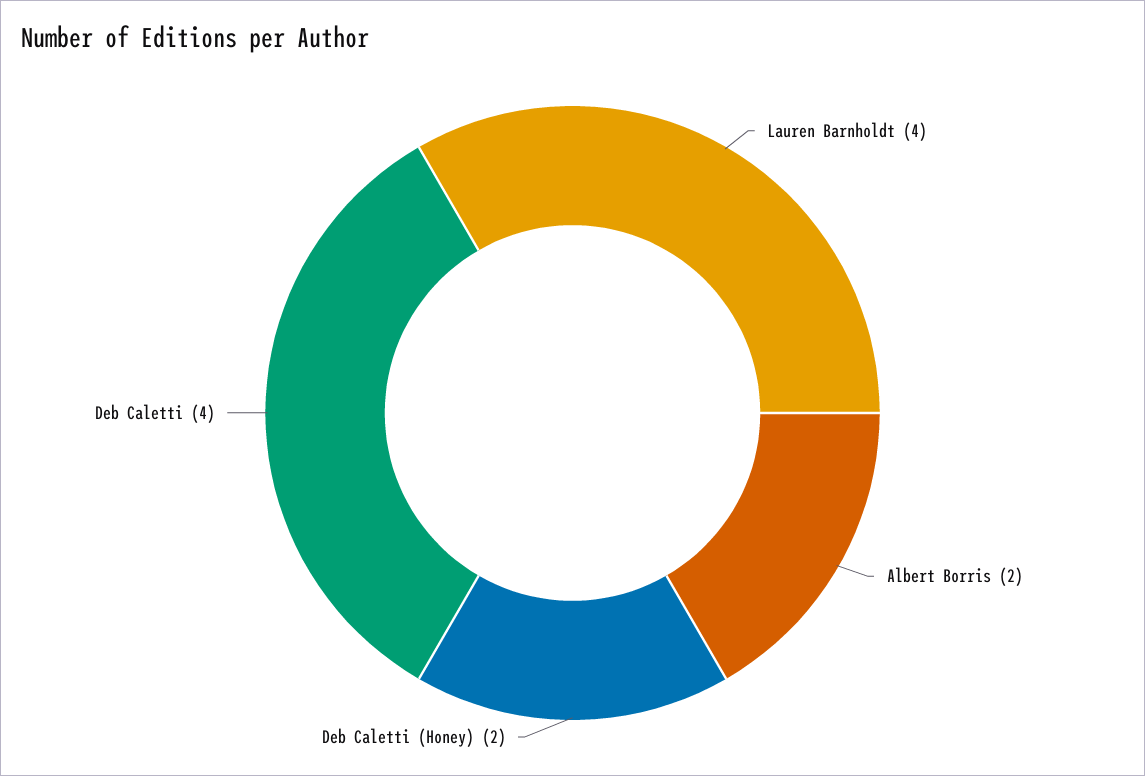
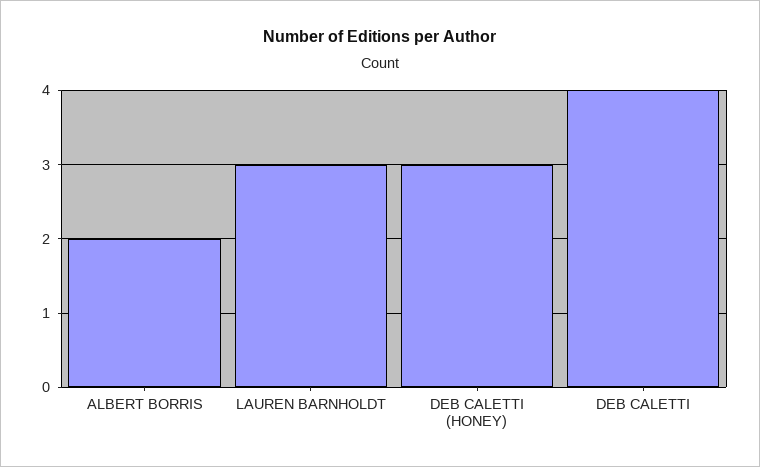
Lauren Barnholdt: 4 -> 3
Deb Caletti (Honey): 2 -> 3

